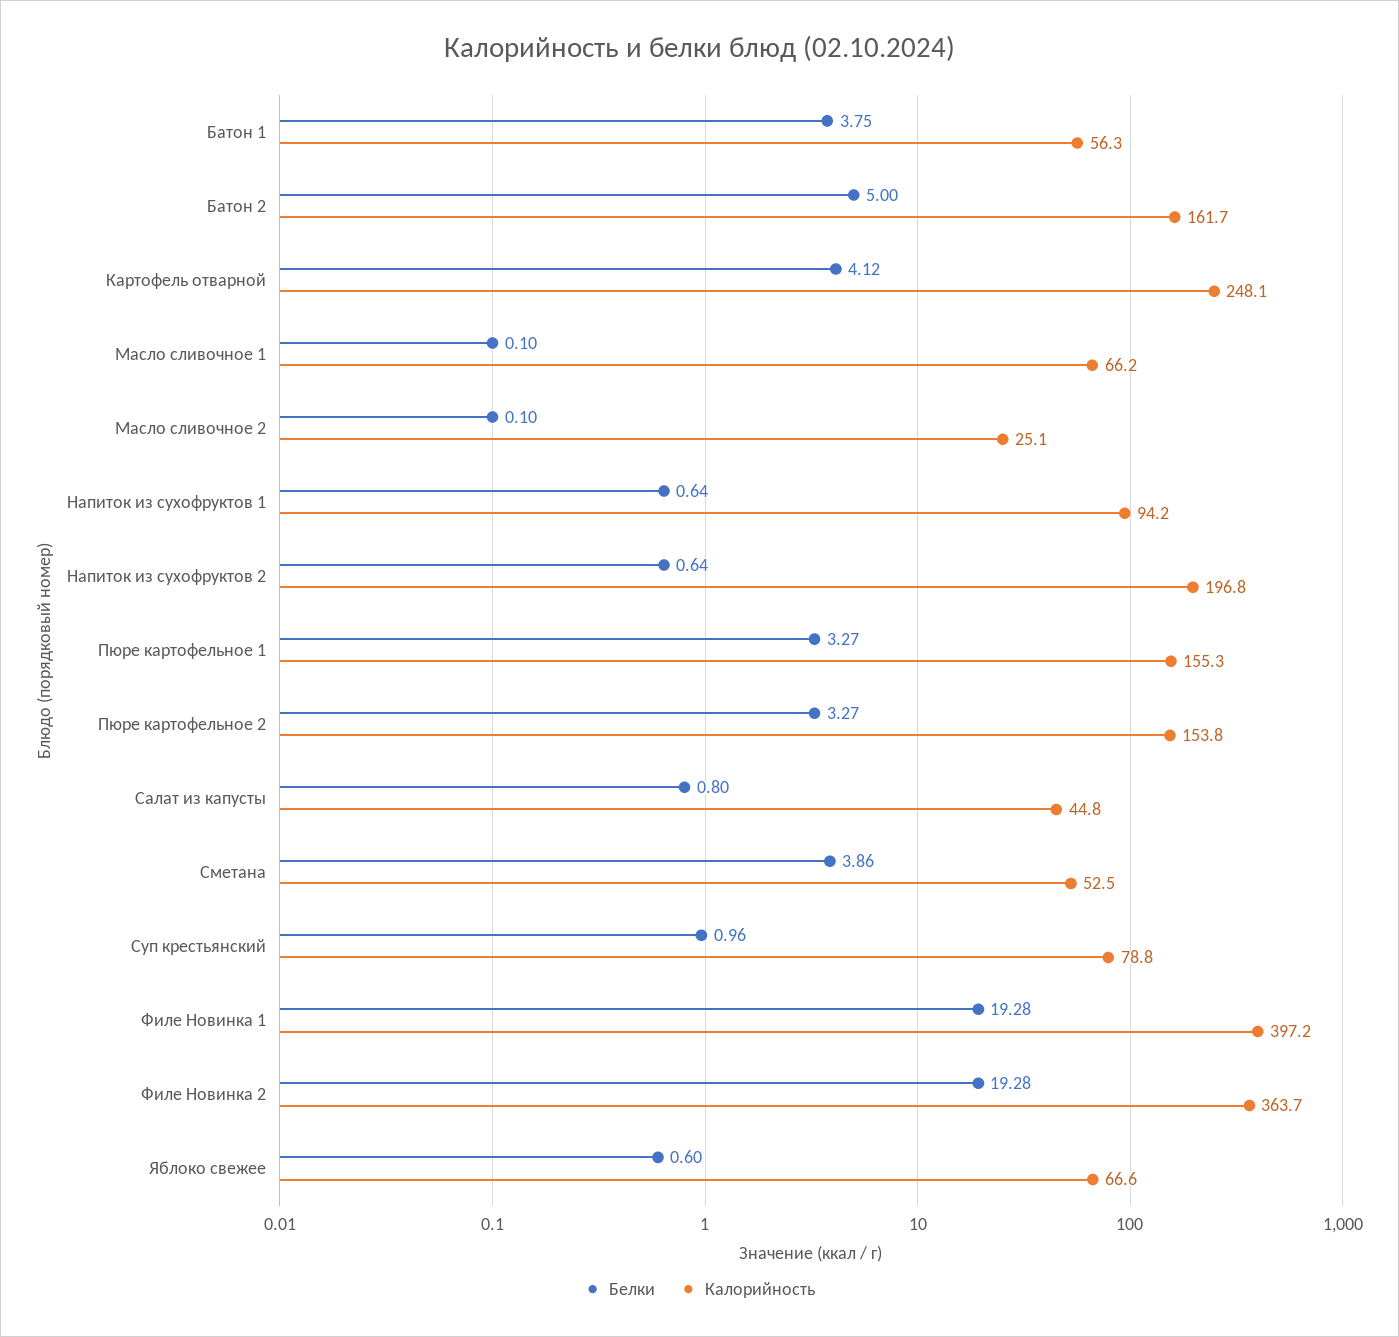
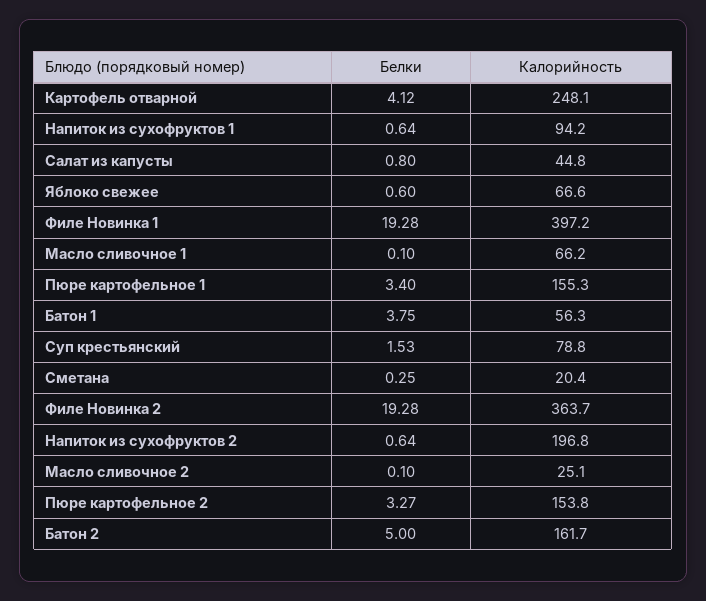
Белки, Пюре картофельное 1: 3.27 -> 3.4
Белки, Сметана: 3.86 -> 0.25
Калорийность, Сметана: 52.5 -> 20.4
Белки, Суп крестьянский: 0.96 -> 1.53

